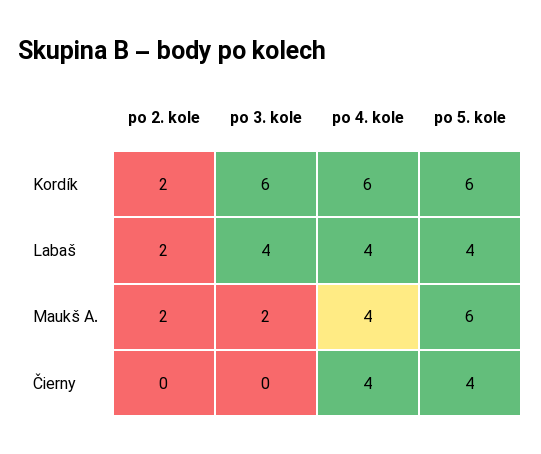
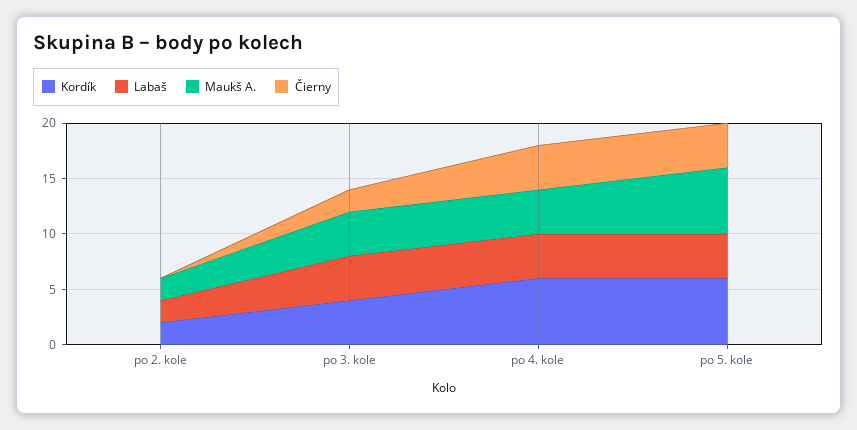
Kordík, po 3. kole: 6 -> 4
Maukš A., po 3. kole: 2 -> 4
Čierny, po 3. kole: 0 -> 2

